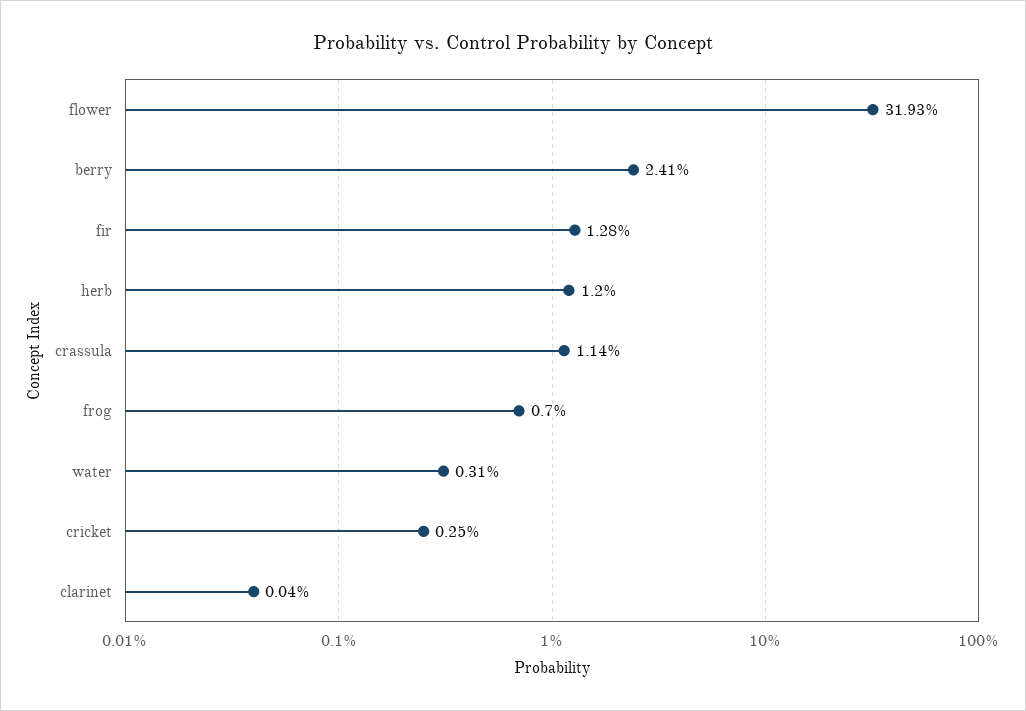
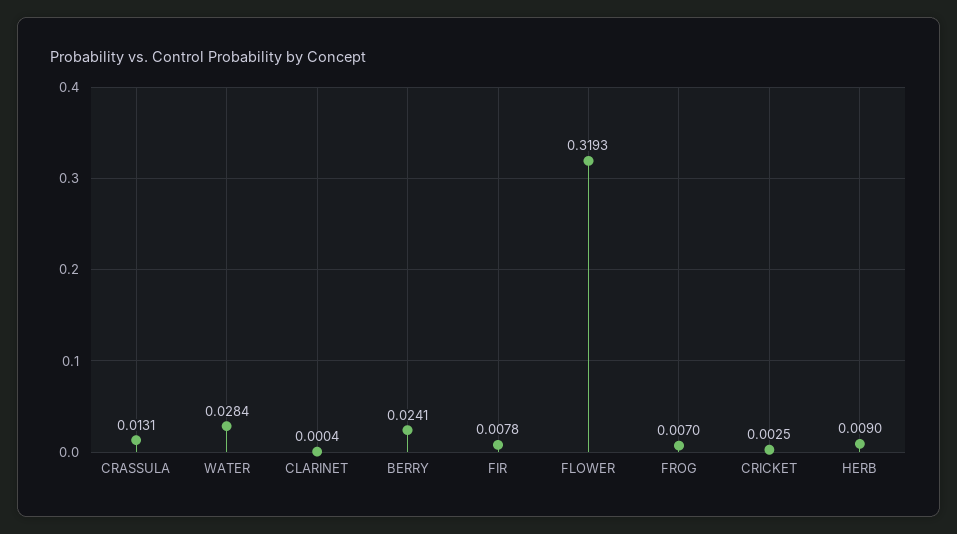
fir: 0.0128 -> 0.0078
herb: 0.012 -> 0.009
crassula: 0.0114 -> 0.0131
water: 0.0031 -> 0.0284

